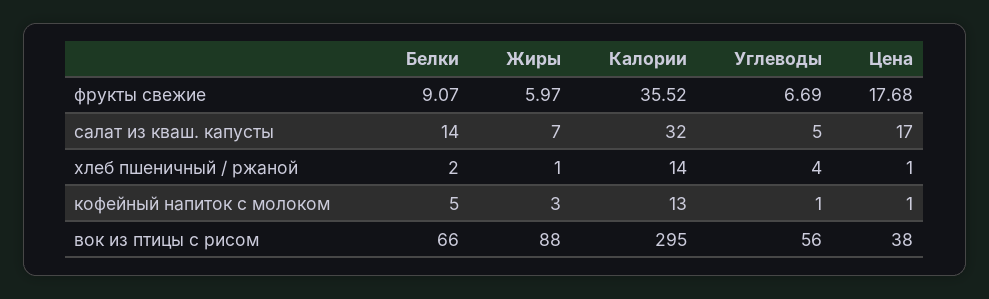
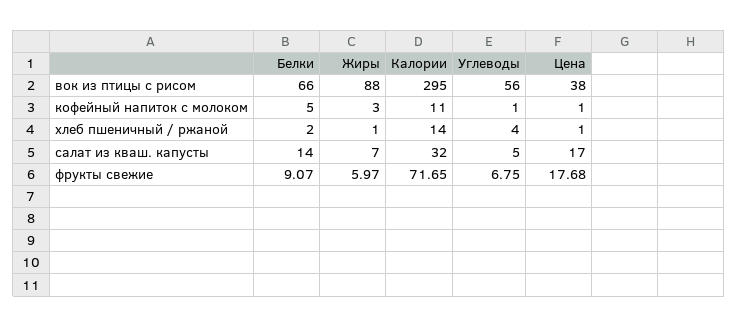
Калории, фрукты свежие: 35.52 -> 71.65
Углеводы, фрукты свежие: 6.69 -> 6.75
Калории, кофейный напиток с молоком: 13 -> 11

